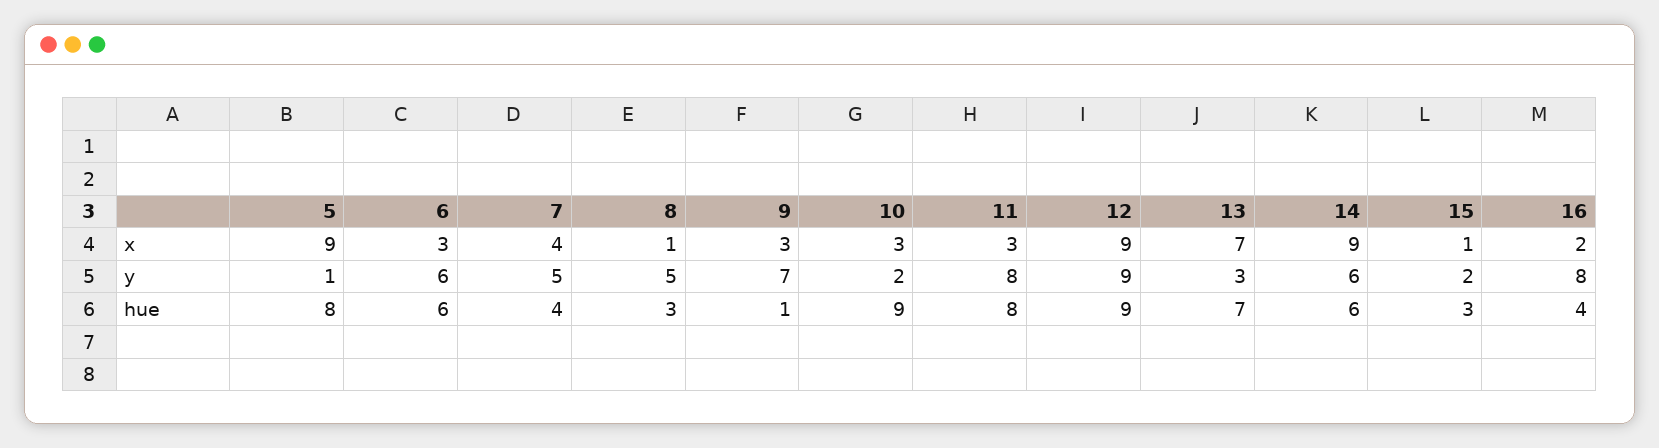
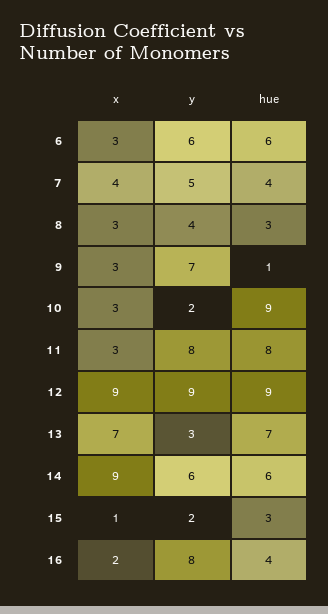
5, x: 9 -> none
8, x: 1 -> 3
5, y: 1 -> none
8, y: 5 -> 4
5, hue: 8 -> none

